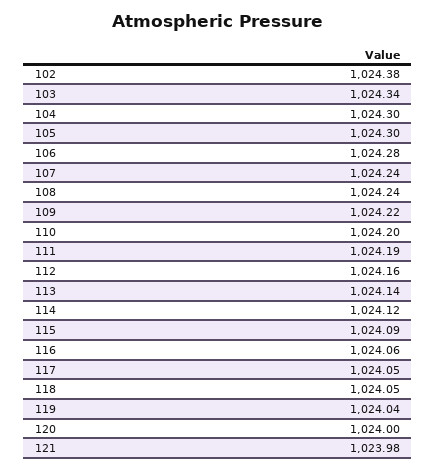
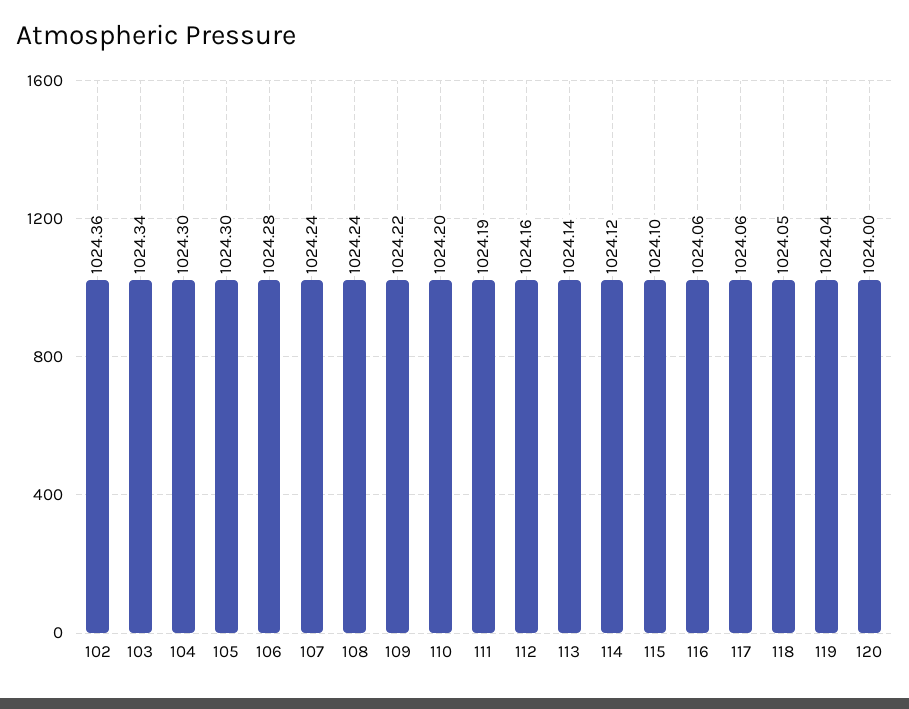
102: 1024.38 -> 1024.36
115: 1024.09 -> 1024.1
117: 1024.05 -> 1024.06
121: 1023.98 -> none

